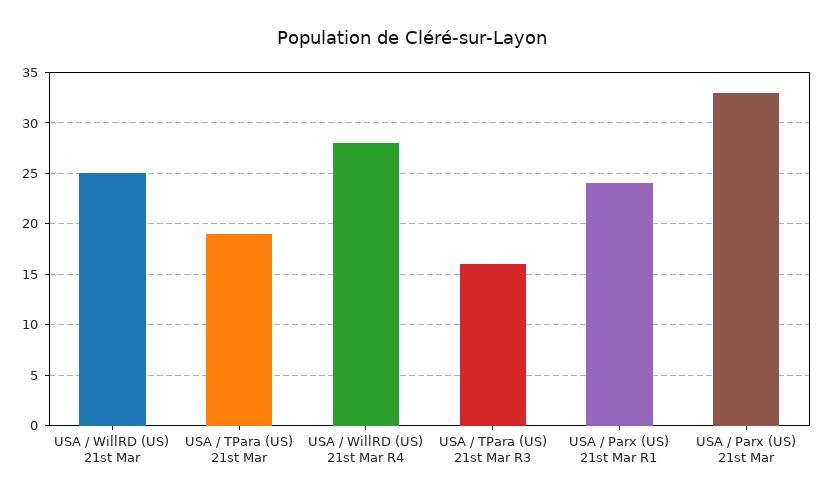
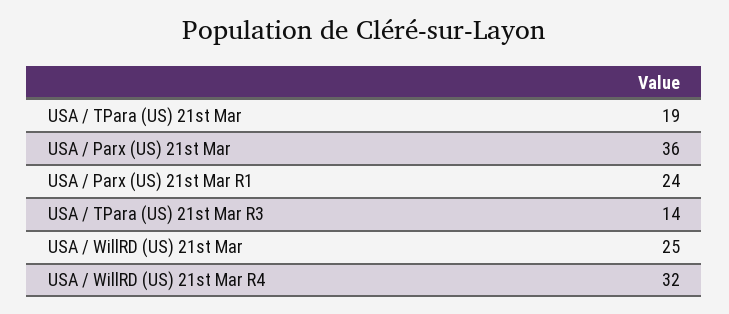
USA / WillRD (US) 21st Mar R4: 28 -> 32
USA / TPara (US) 21st Mar R3: 16 -> 14
USA / Parx (US) 21st Mar: 33 -> 36

